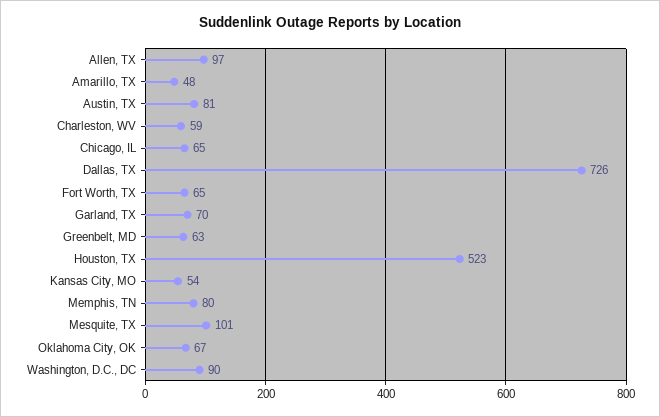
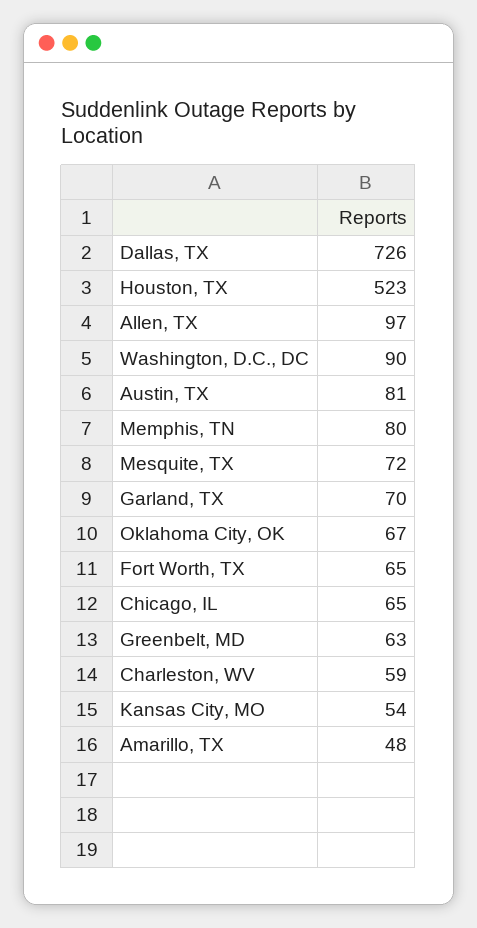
Mesquite, TX: 101 -> 72

